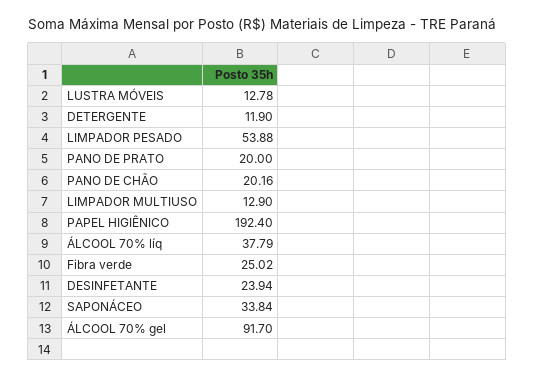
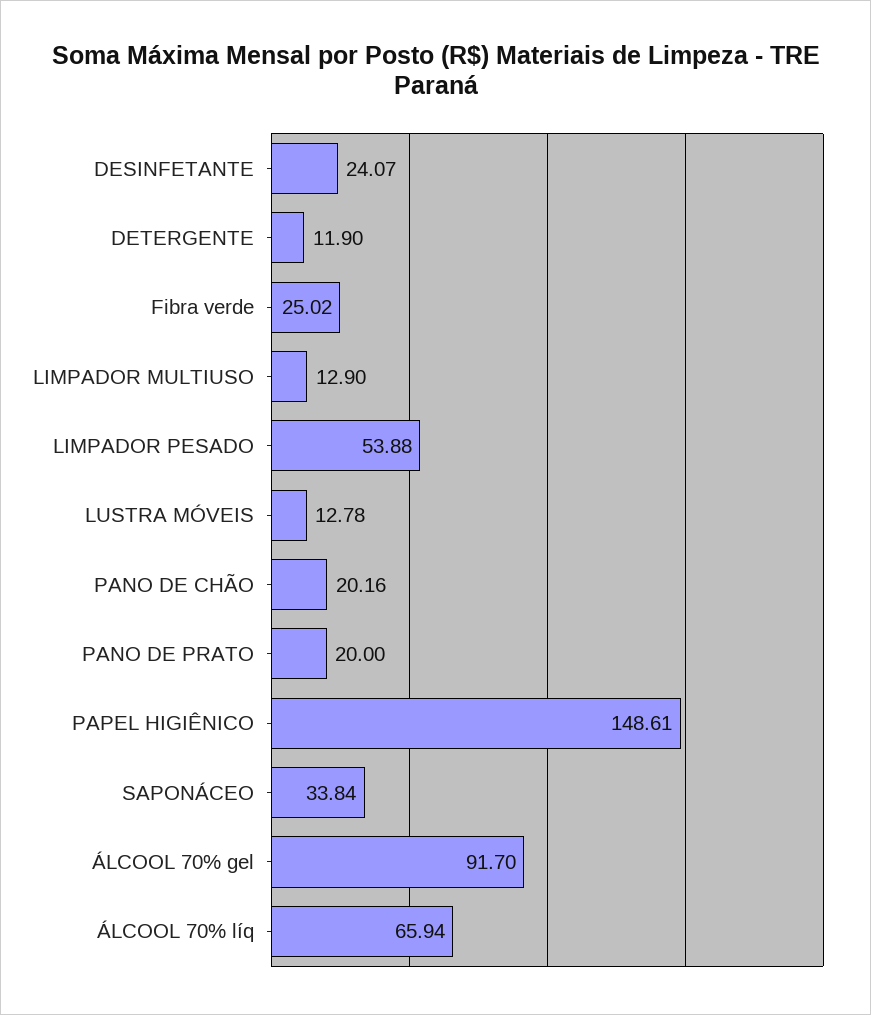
PAPEL HIGIÊNICO: 192.4 -> 148.61
ÁLCOOL 70% líq: 37.79 -> 65.94
DESINFETANTE: 23.94 -> 24.07

